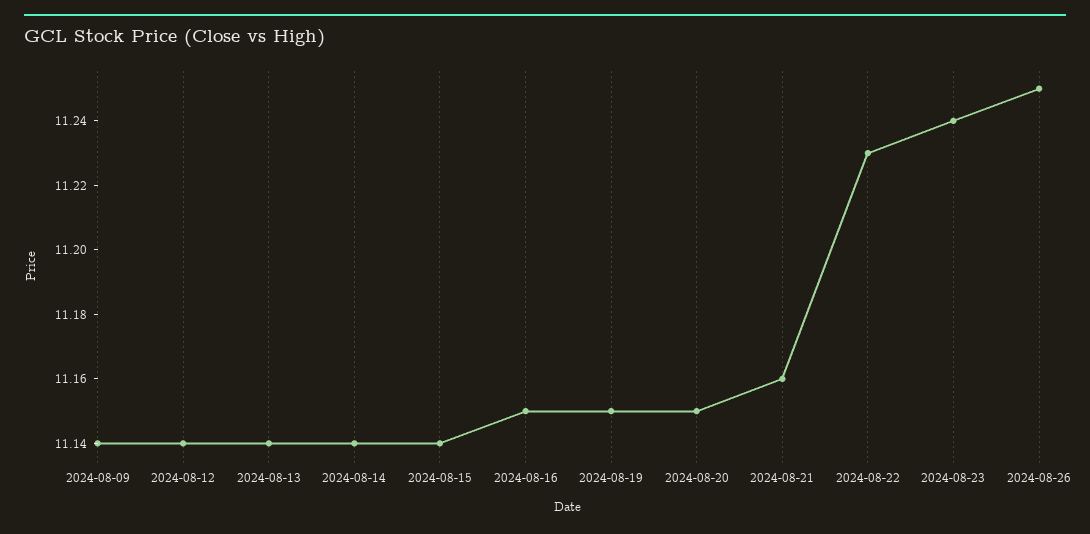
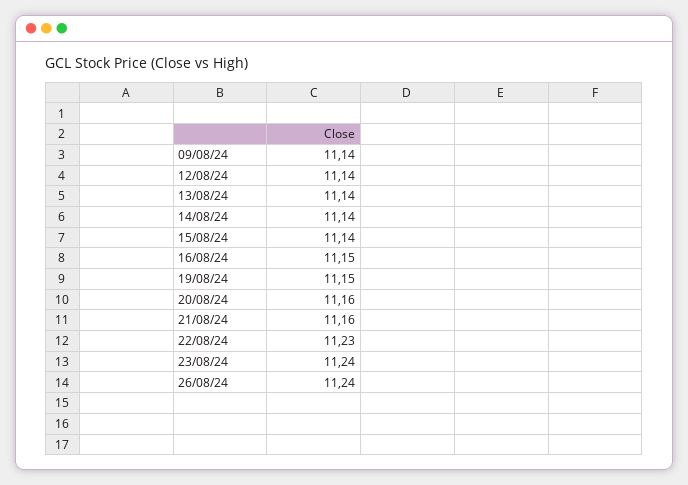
2024-08-20: 11.15 -> 11.16
2024-08-26: 11.25 -> 11.24

